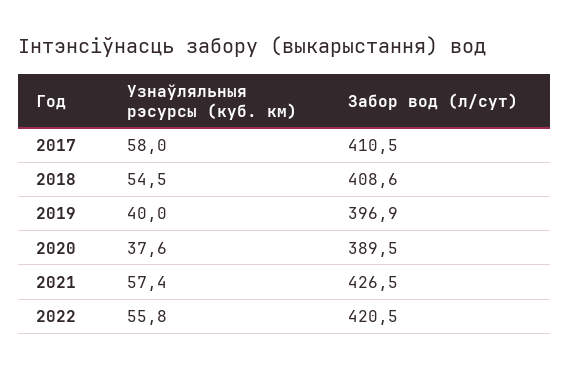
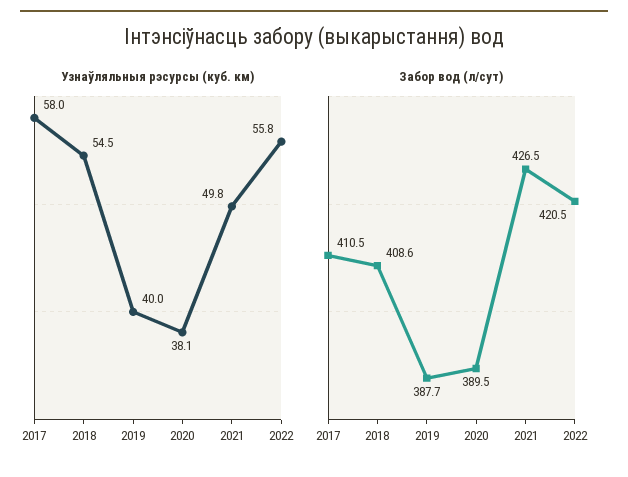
Забор вод (л/сут), 2019: 396.9 -> 387.7
Узнаўляльныя рэсурсы (куб. км), 2020: 37.6 -> 38.1
Узнаўляльныя рэсурсы (куб. км), 2021: 57.4 -> 49.8

